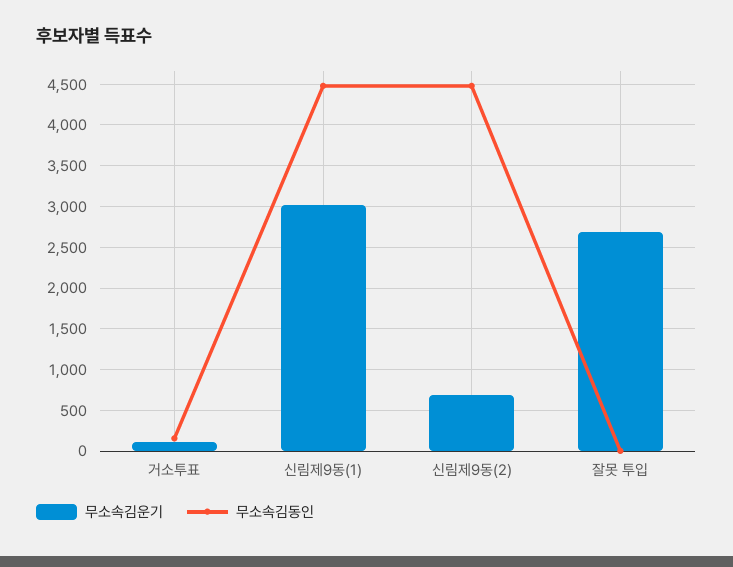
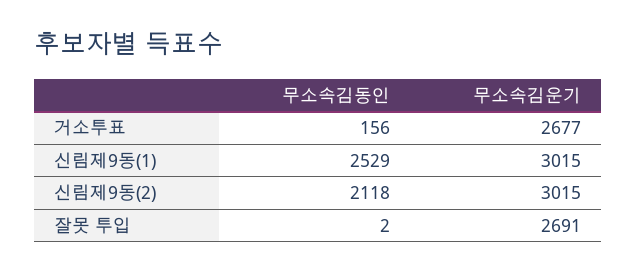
무소속김운기, 거소투표: 100 -> 2677
무소속김동인, 신림제9동(1): 4500 -> 2529
무소속김운기, 신림제9동(2): 700 -> 3015
무소속김동인, 신림제9동(2): 4500 -> 2118

